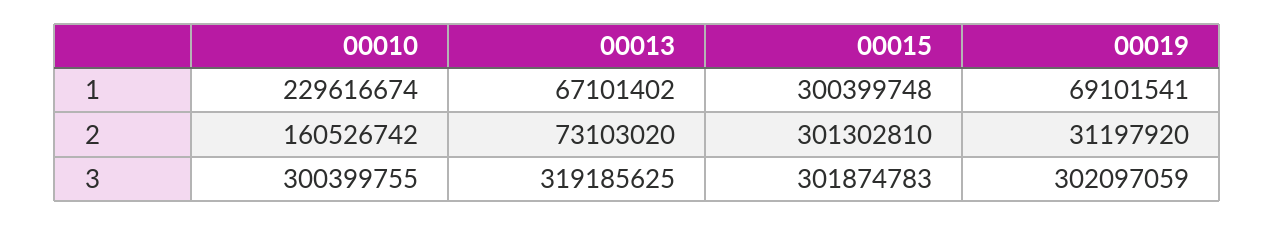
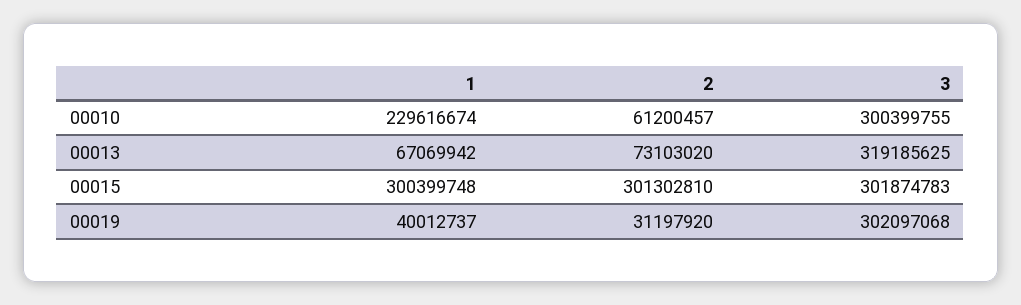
00013, 1: 67101402 -> 67069942
00019, 1: 69101541 -> 40012737
00010, 2: 160526742 -> 61200457
00019, 3: 302097059 -> 302097068

